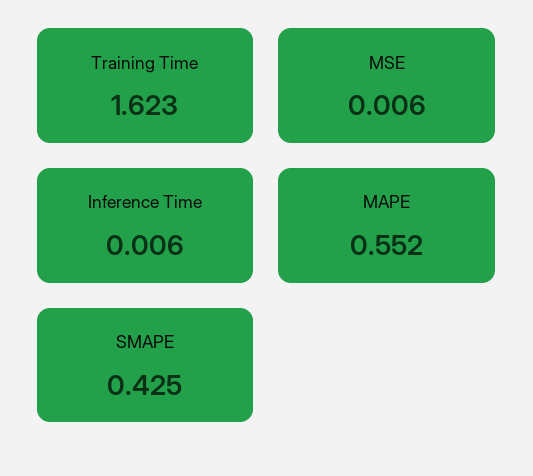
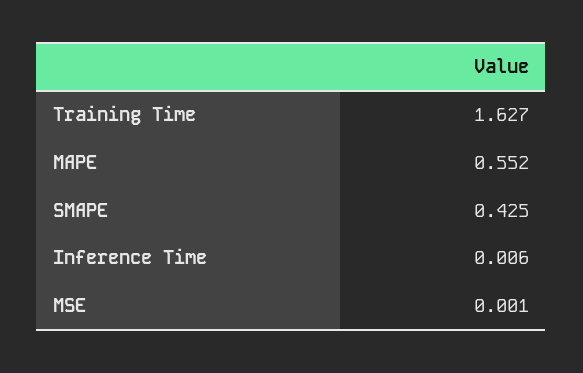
Training Time: 1.623 -> 1.627
MSE: 0.006 -> 0.001

